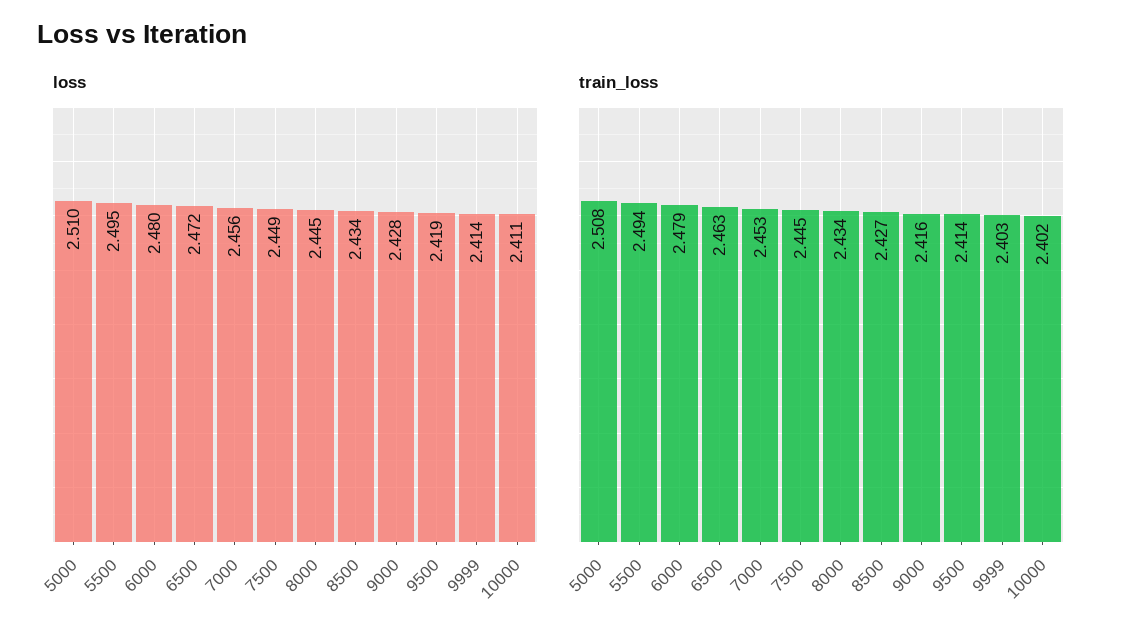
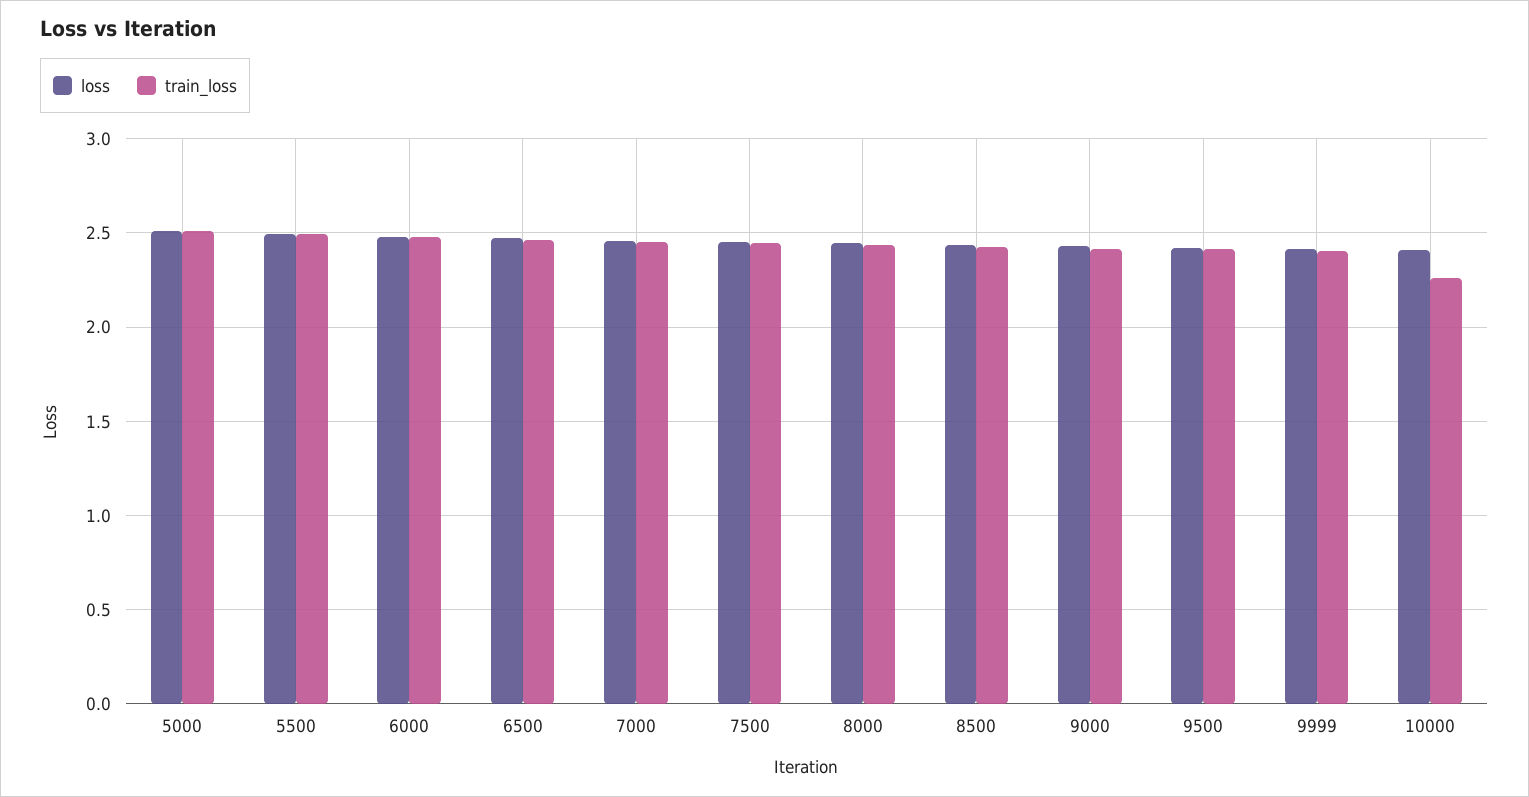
train_loss, 10000: 2.402 -> 2.25

